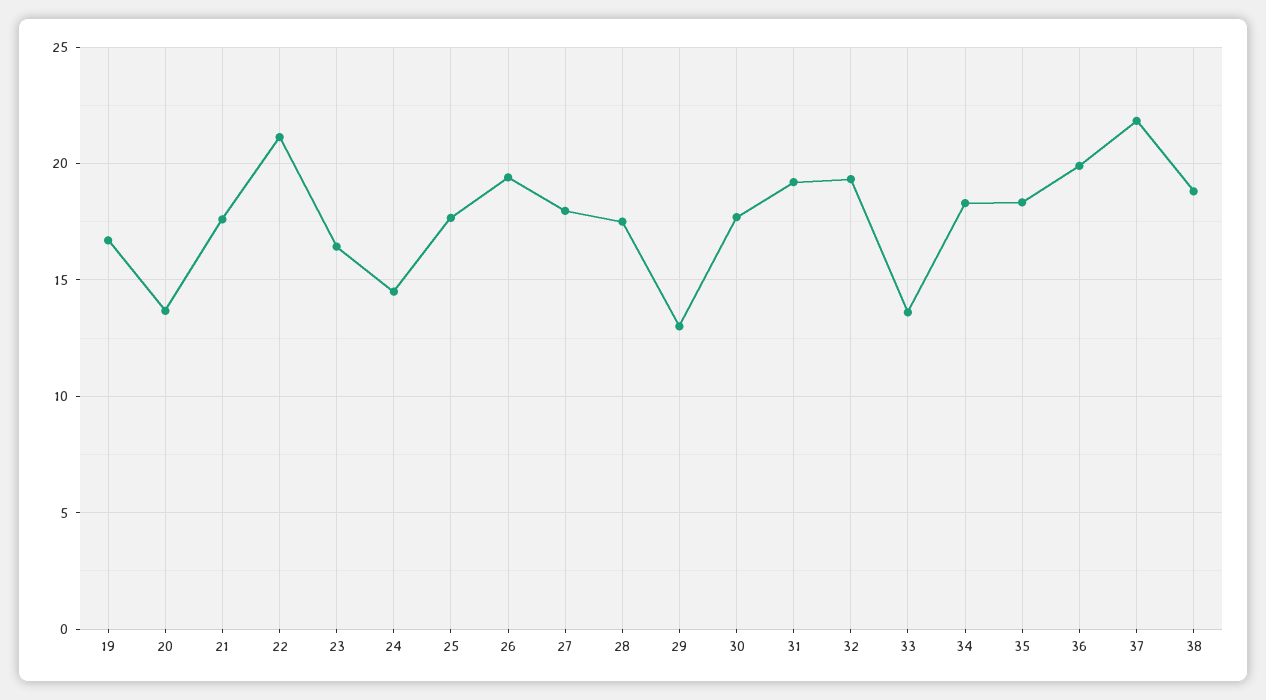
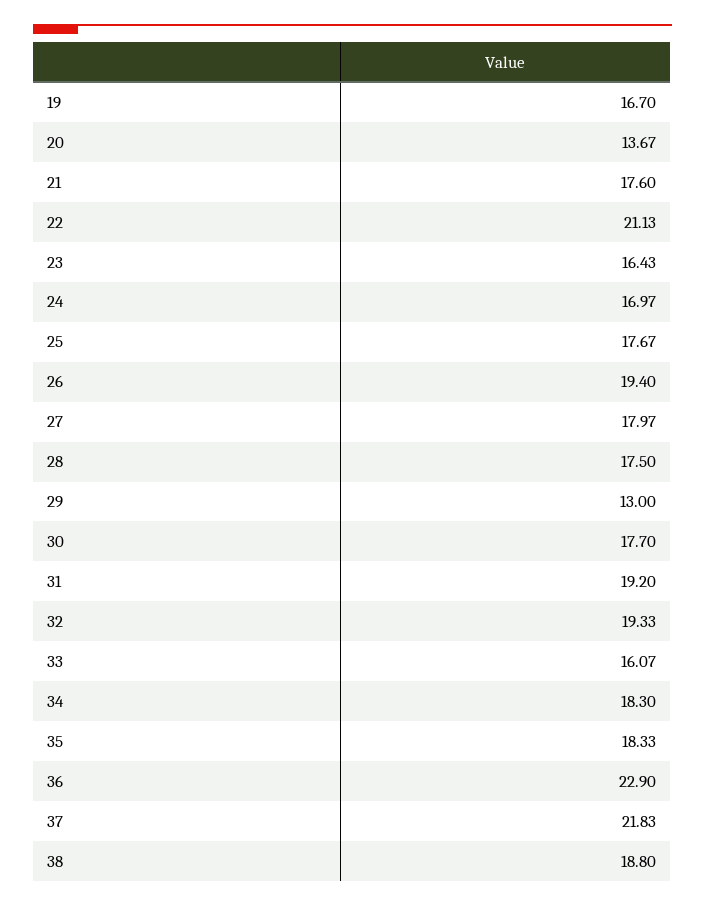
24: 14.5 -> 16.97
33: 13.5 -> 16.07
36: 20 -> 22.9

